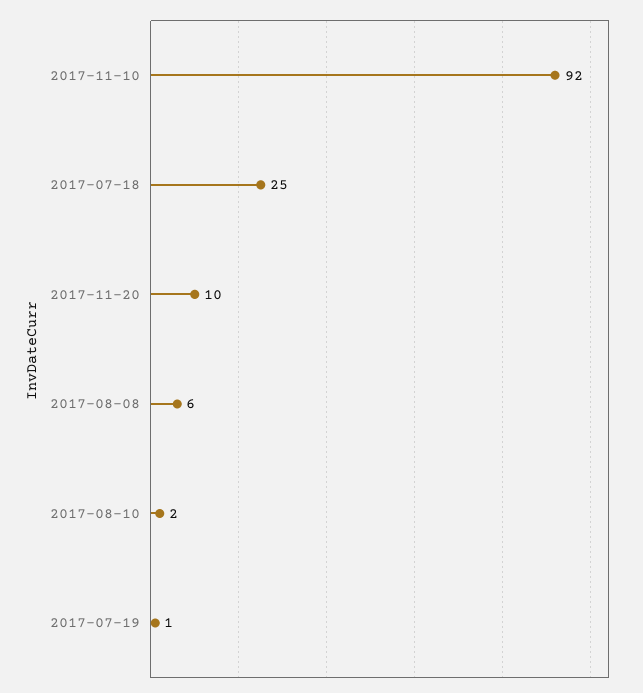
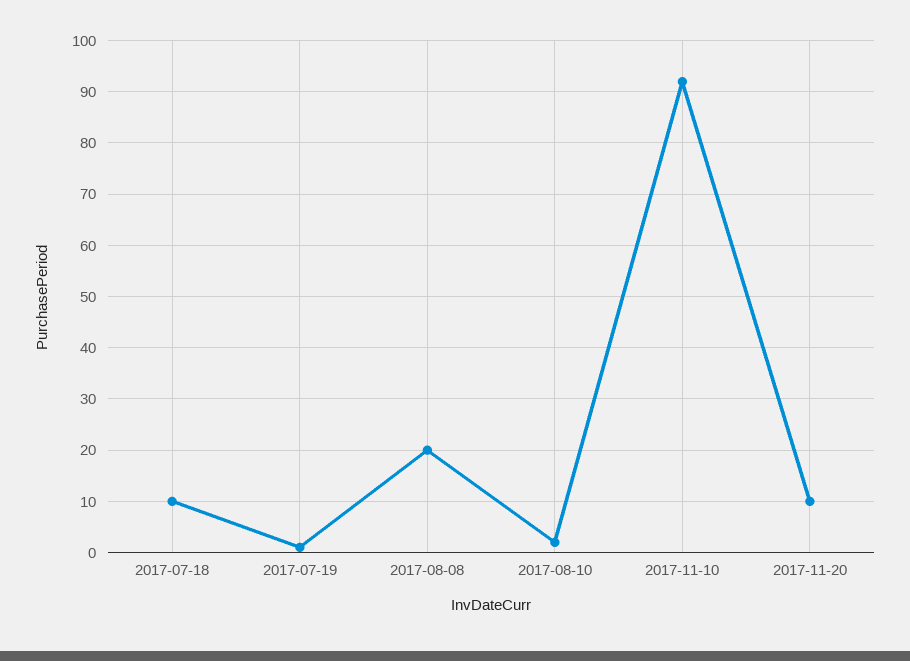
2017-07-18: 25 -> 10
2017-08-08: 6 -> 20

